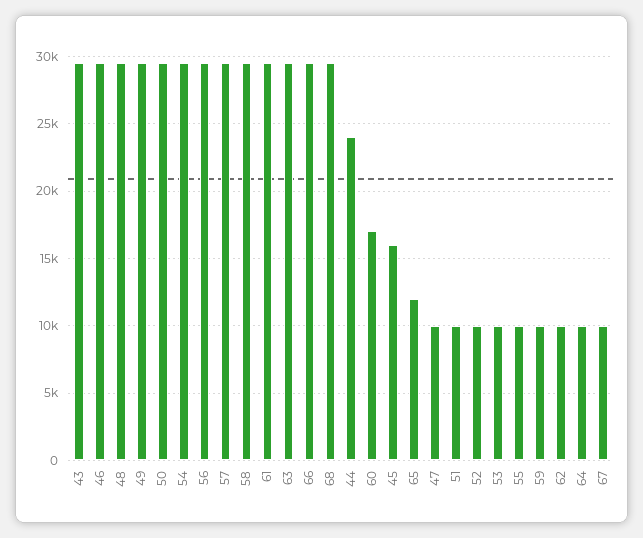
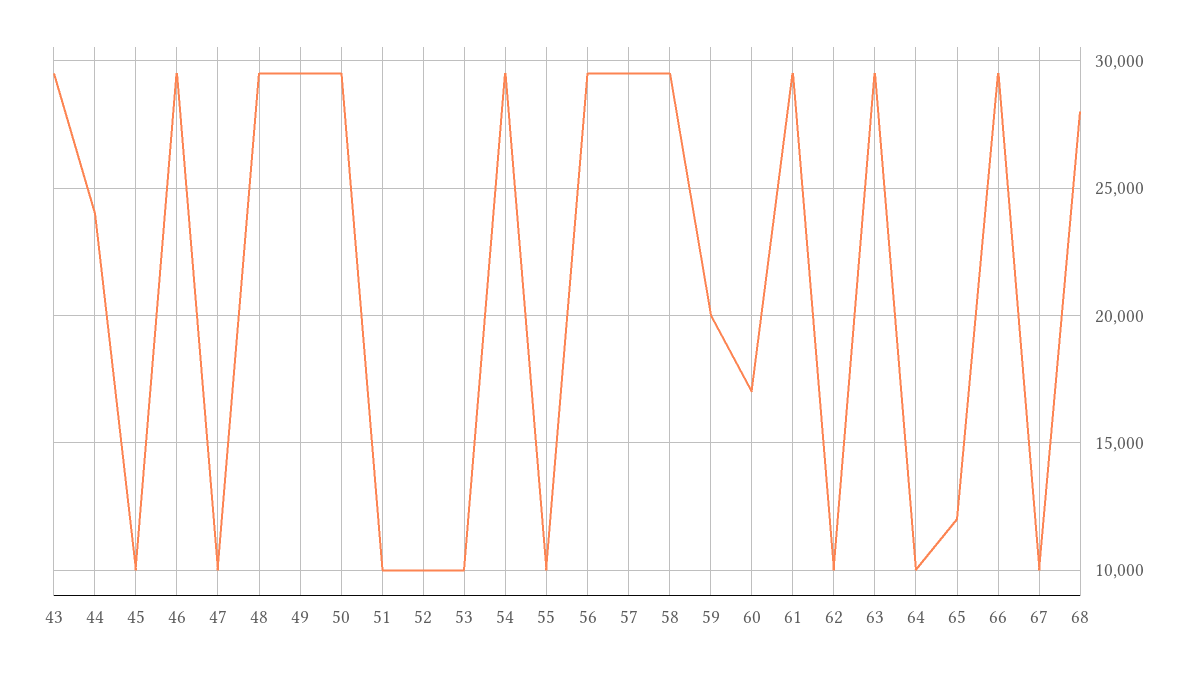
68: 29500 -> 28000
45: 16000 -> 10000
59: 10000 -> 20000

